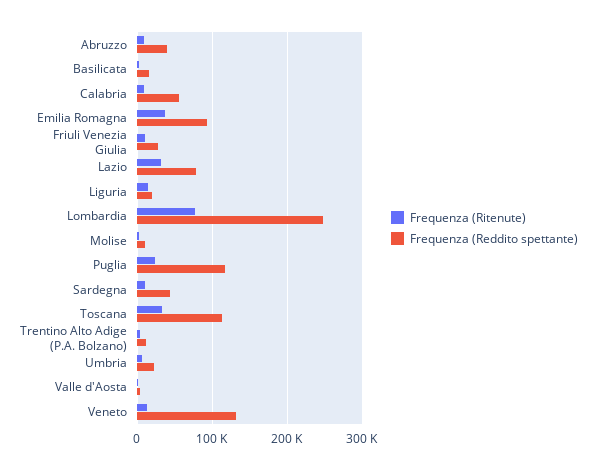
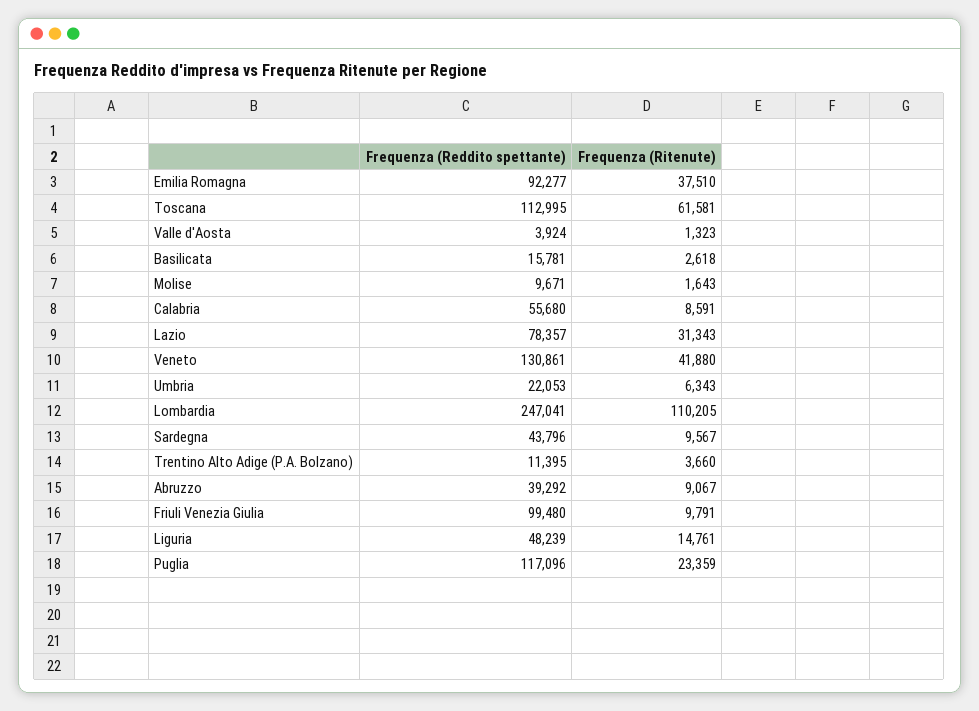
Frequenza (Reddito spettante), Friuli Venezia Giulia: 30000 -> 99480
Frequenza (Reddito spettante), Liguria: 20000 -> 48239
Frequenza (Ritenute), Lombardia: 80000 -> 110205
Frequenza (Ritenute), Toscana: 30000 -> 61581
Frequenza (Ritenute), Veneto: 10000 -> 41880

